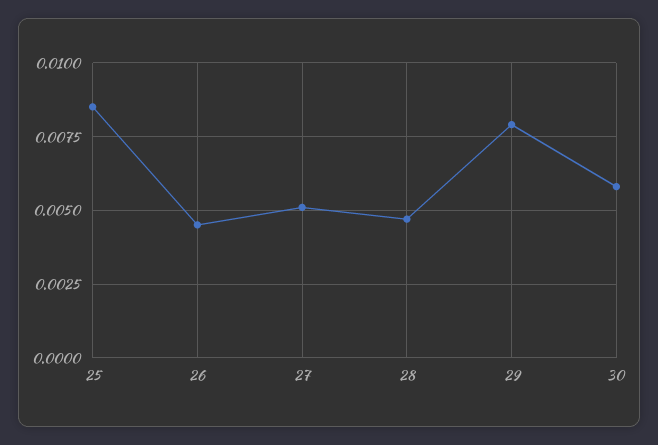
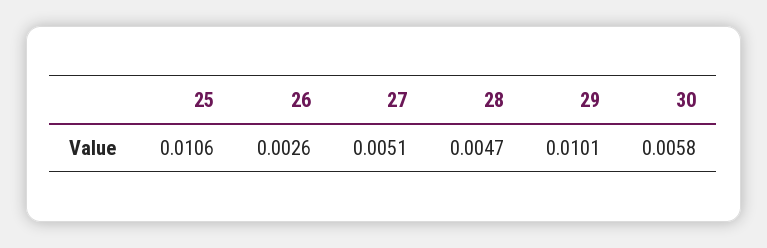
25: 0.0085 -> 0.0106
26: 0.0045 -> 0.0026
29: 0.008 -> 0.0101

